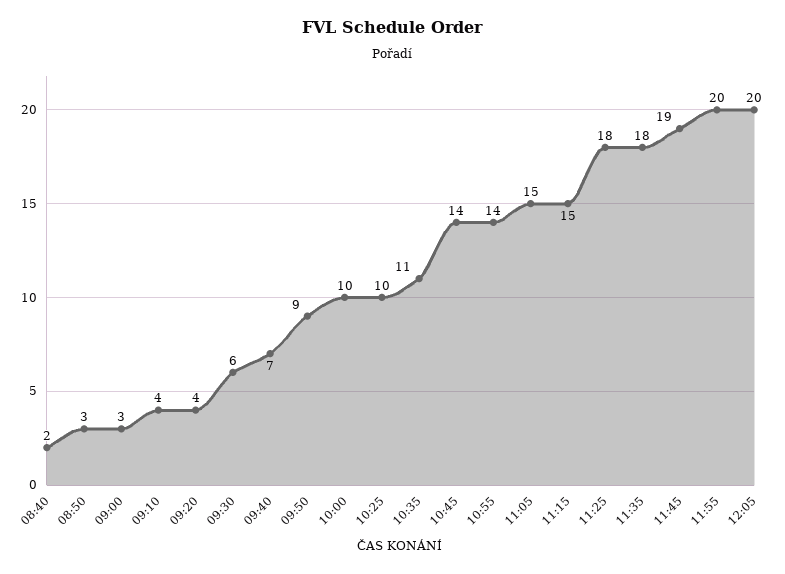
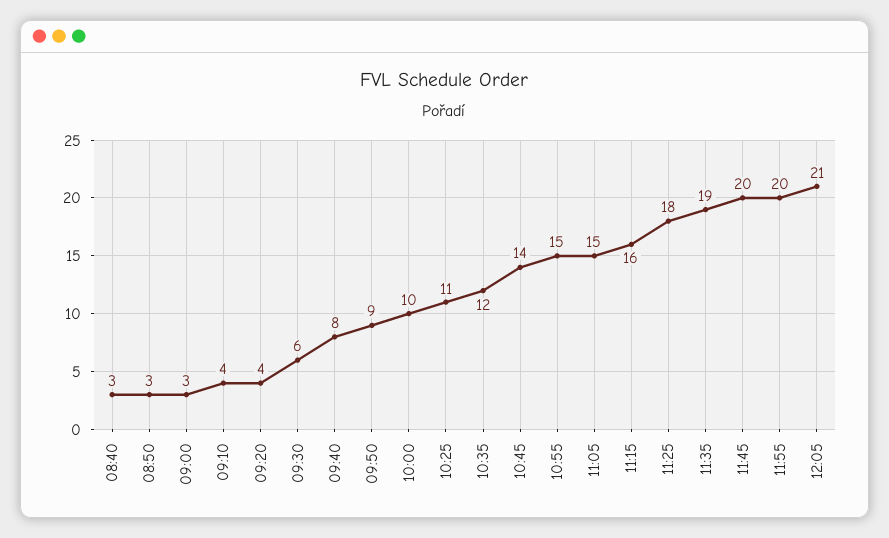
08:40: 2 -> 3
09:40: 7 -> 8
10:25: 10 -> 11
10:35: 11 -> 12
10:55: 14 -> 15
11:15: 15 -> 16
11:35: 18 -> 19
11:45: 19 -> 20
12:05: 20 -> 21

